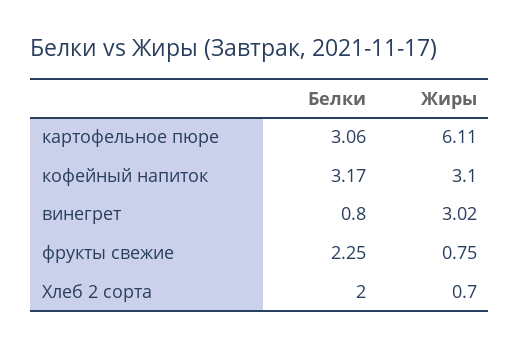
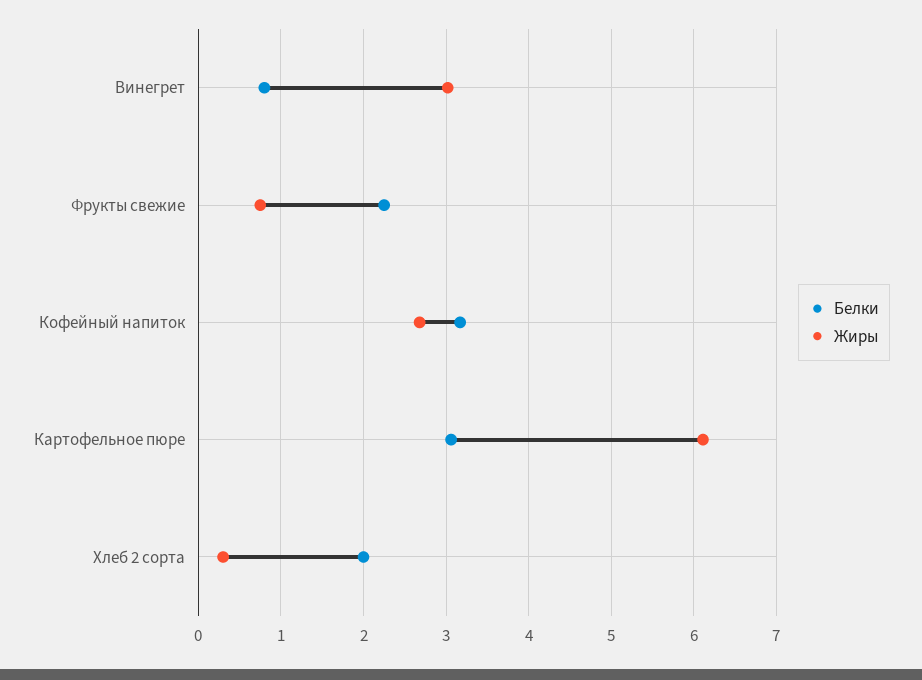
Жиры, кофейный напиток: 3.1 -> 2.7
Жиры, Хлеб 2 сорта: 0.7 -> 0.3

